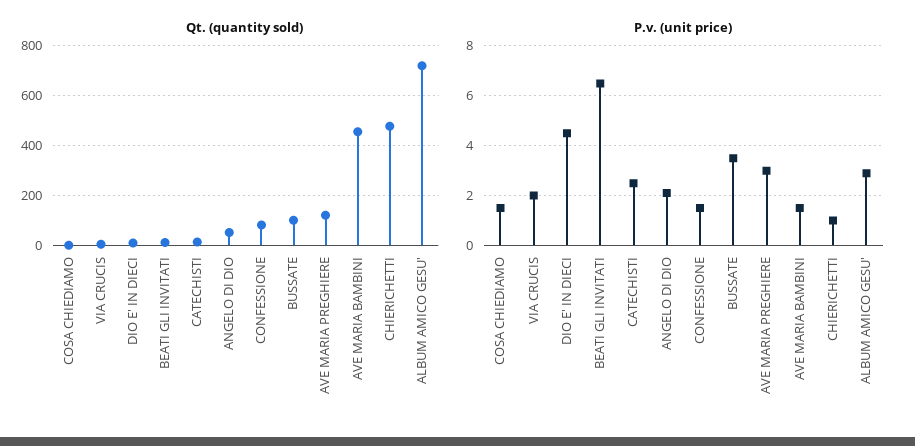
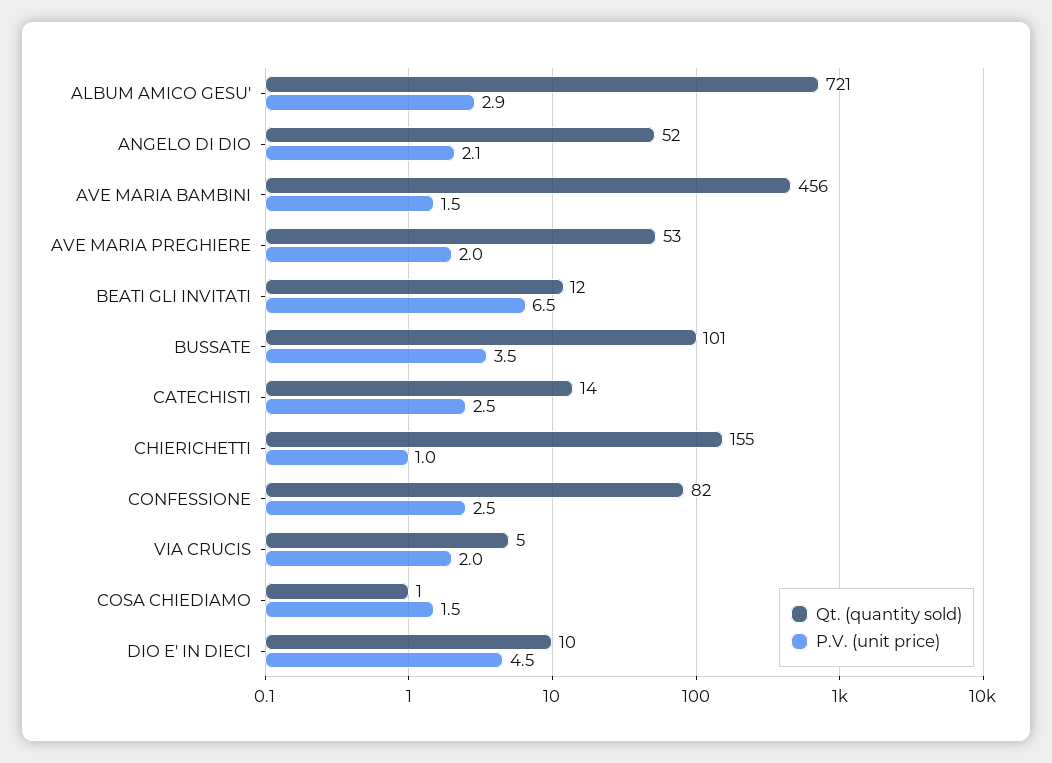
Qt. (quantity sold), AVE MARIA PREGHIERE: 125 -> 53
Qt. (quantity sold), CHIERICHETTI: 475 -> 155
P.v. (unit price), CONFESSIONE: 1.5 -> 2.5
P.v. (unit price), AVE MARIA PREGHIERE: 3 -> 2

